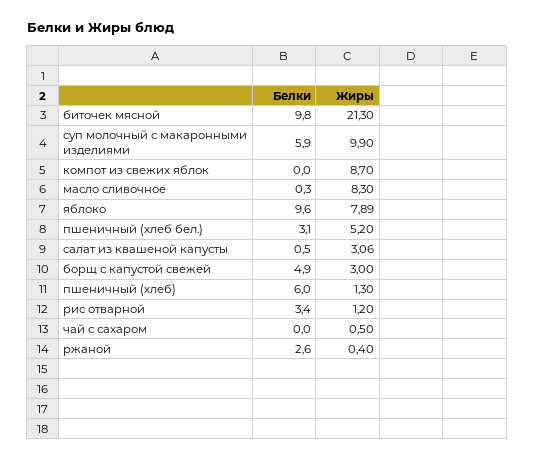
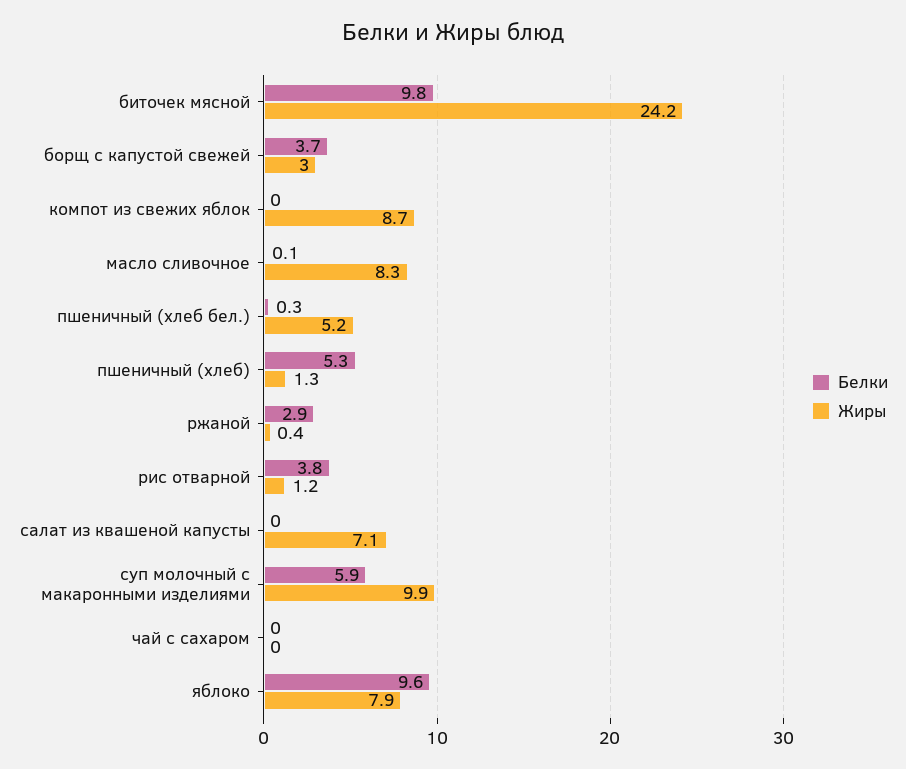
Жиры, биточек мясной: 21.3 -> 24.2
Белки, масло сливочное: 0.3 -> 0.1
Белки, пшеничный (хлеб бел.): 3.1 -> 0.3
Белки, салат из квашеной капусты: 0.5 -> 0
Жиры, салат из квашеной капусты: 3.06 -> 7.1
Белки, борщ с капустой свежей: 4.9 -> 3.7
Белки, пшеничный (хлеб): 6 -> 5.3
Белки, рис отварной: 3.4 -> 3.8
Жиры, чай с сахаром: 0.5 -> 0
Белки, ржаной: 2.6 -> 2.9

